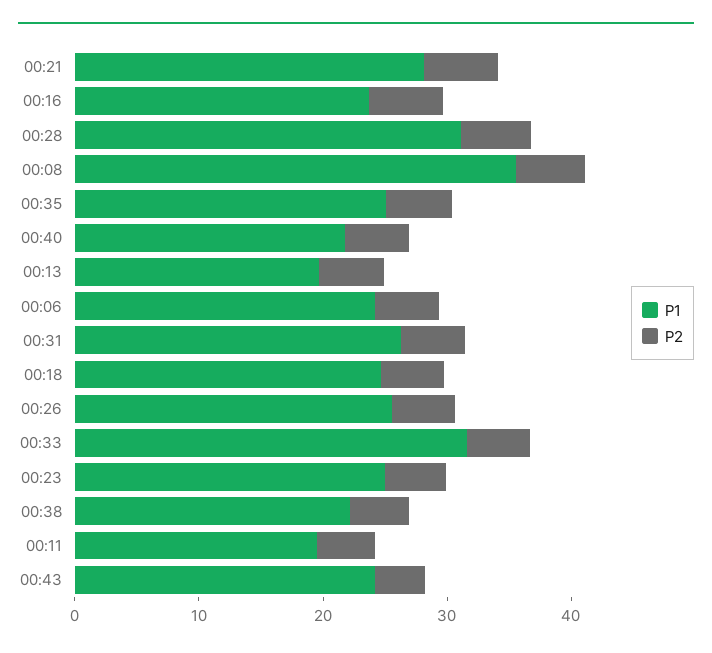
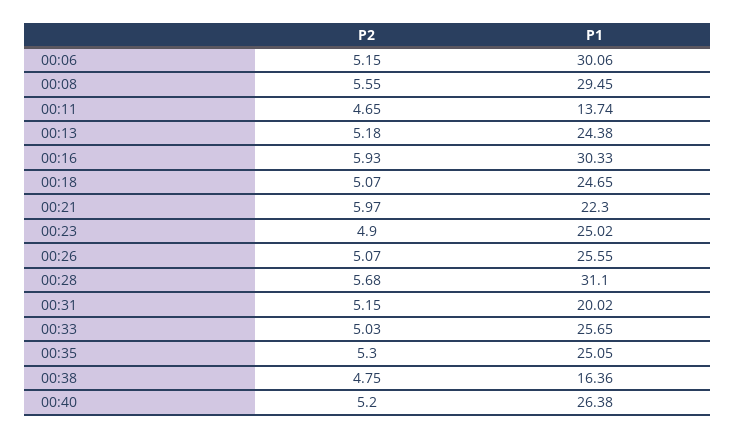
P1, 00:21: 28 -> 22.3
P1, 00:16: 24 -> 30.33
P1, 00:08: 36 -> 29.45
P1, 00:40: 22 -> 26.38
P1, 00:13: 20 -> 24.38
P1, 00:06: 24 -> 30.06
P1, 00:31: 26 -> 20.02
P1, 00:33: 32 -> 25.65
P1, 00:38: 22 -> 16.36
P1, 00:11: 20 -> 13.74
P1, 00:43: 24 -> none
P2, 00:43: 4 -> none

